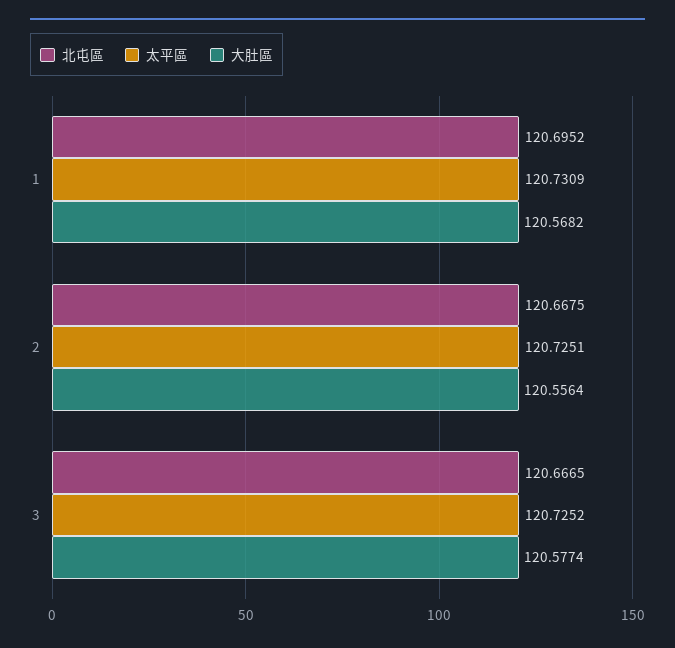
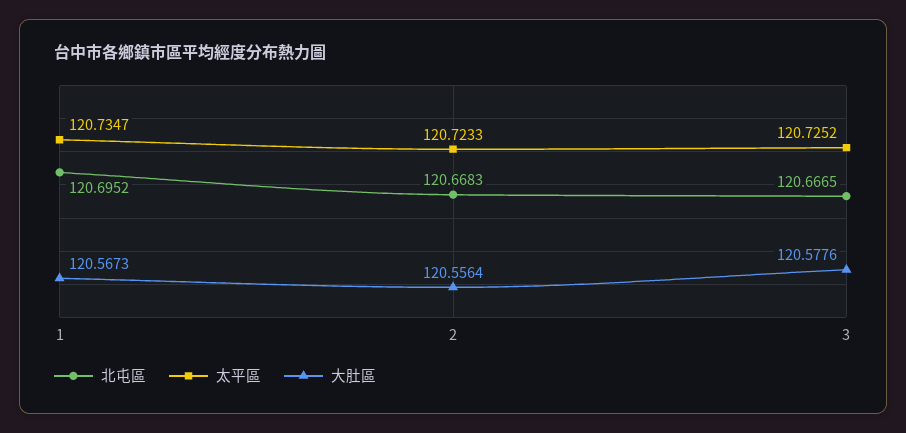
太平區, 1: 120.7309 -> 120.7347
大肚區, 1: 120.5682 -> 120.5673
北屯區, 2: 120.6675 -> 120.6683
太平區, 2: 120.7251 -> 120.7233
大肚區, 3: 120.5774 -> 120.5776

